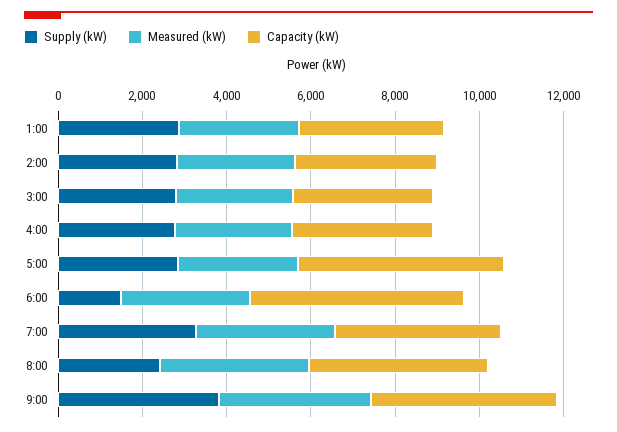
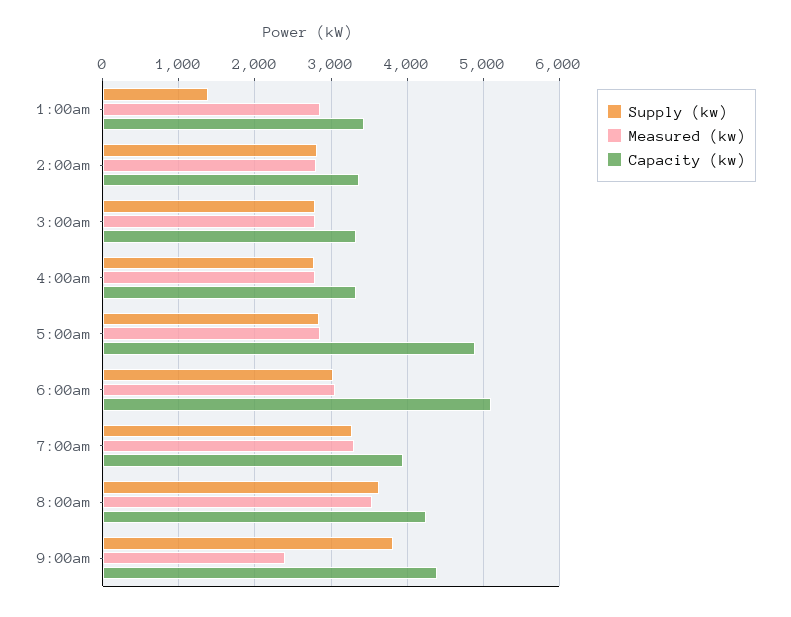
Supply (kW), 1:00: 3000 -> 1400
Supply (kW), 6:00: 1500 -> 3000
Supply (kW), 8:00: 2500 -> 3600
Measured (kW), 9:00: 3500 -> 2400

